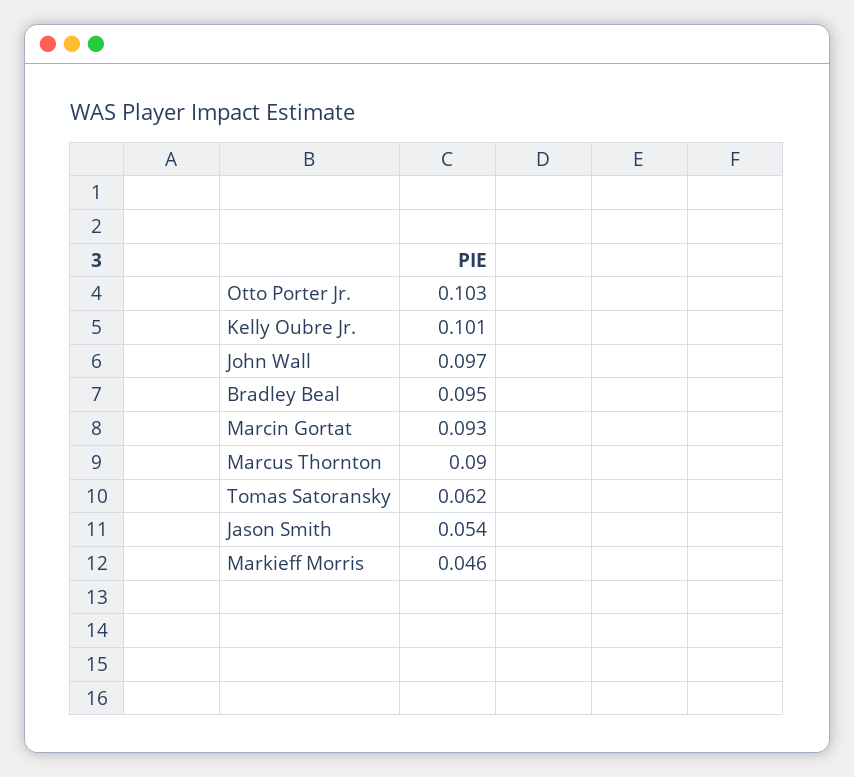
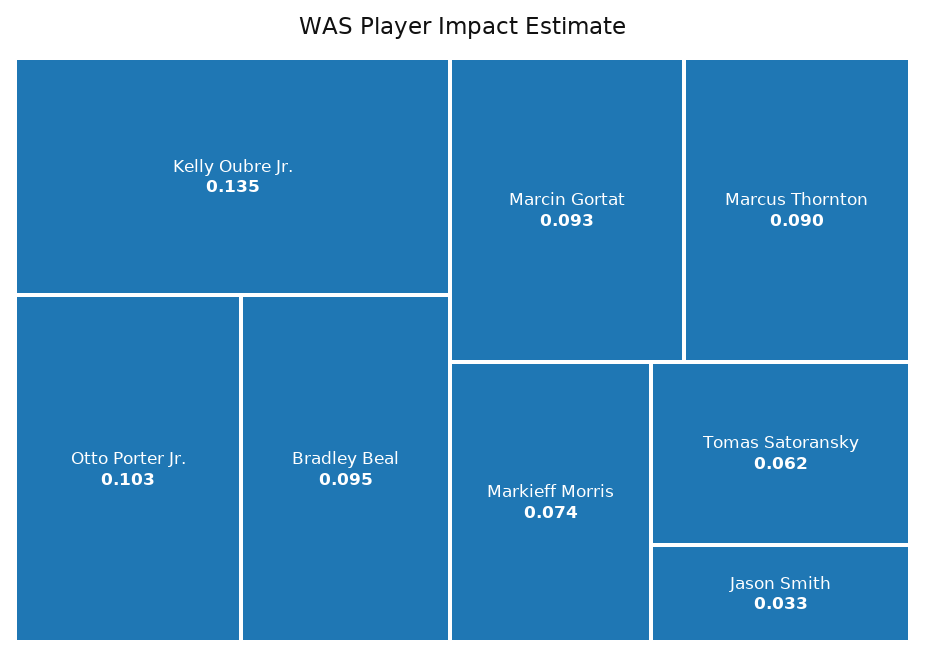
Kelly Oubre Jr.: 0.101 -> 0.135
John Wall: 0.097 -> none
Jason Smith: 0.054 -> 0.033
Markieff Morris: 0.046 -> 0.074

